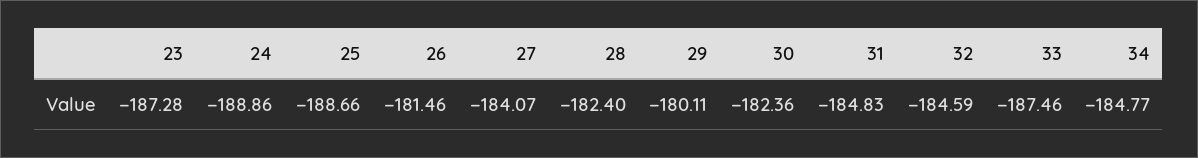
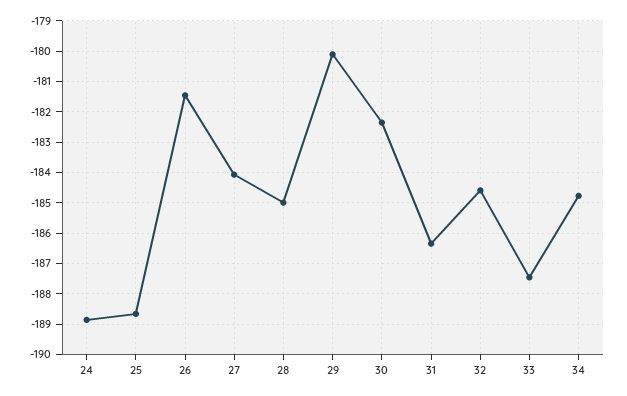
23: -187.28 -> none
28: -182.4 -> -185
31: -184.83 -> -186.4

